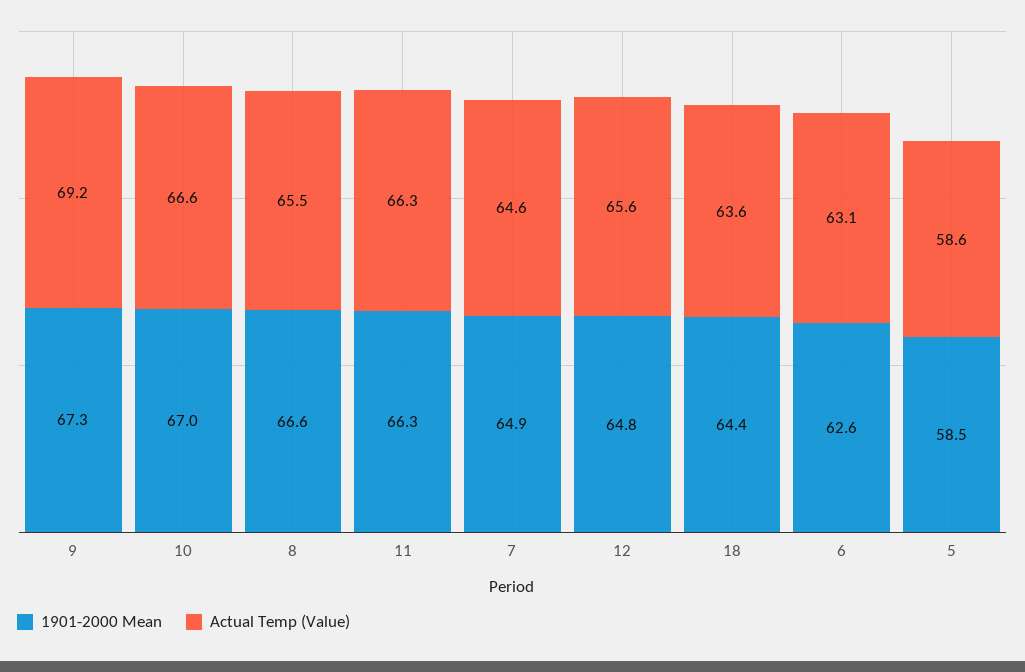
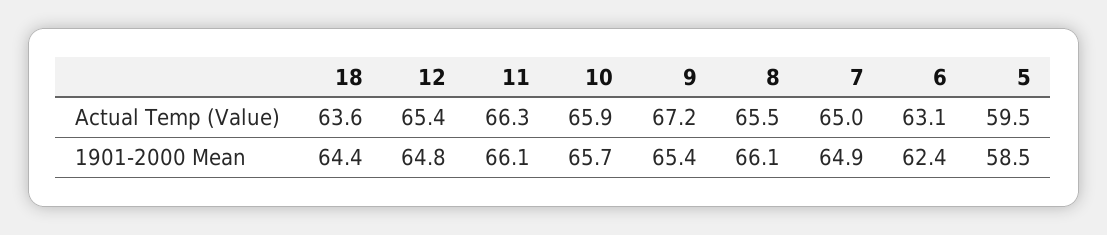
1901-2000 Mean, 9: 67.3 -> 65.4
Actual Temp (Value), 9: 69.2 -> 67.2
1901-2000 Mean, 10: 67 -> 65.7
Actual Temp (Value), 10: 66.6 -> 65.9
1901-2000 Mean, 8: 66.6 -> 66.1
1901-2000 Mean, 11: 66.3 -> 66.1
Actual Temp (Value), 7: 64.6 -> 65
Actual Temp (Value), 12: 65.6 -> 65.4
1901-2000 Mean, 6: 62.6 -> 62.4
Actual Temp (Value), 5: 58.6 -> 59.5

